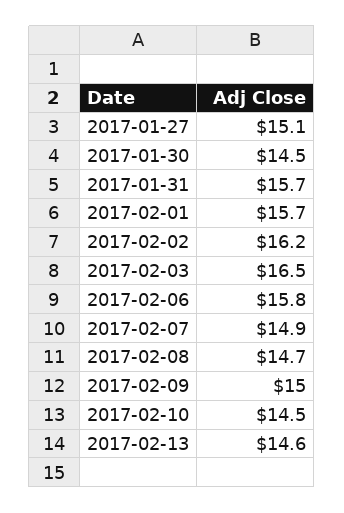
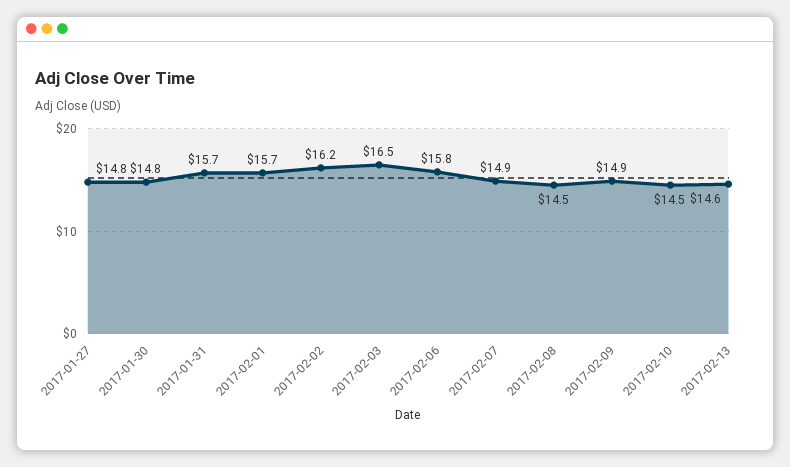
2017-01-27: 15.1 -> 14.8
2017-01-30: 14.5 -> 14.8
2017-02-08: 14.7 -> 14.5
2017-02-09: 15 -> 14.9

